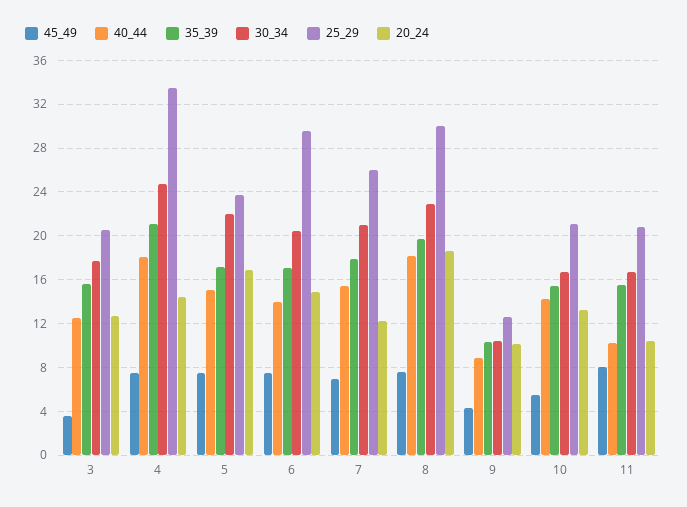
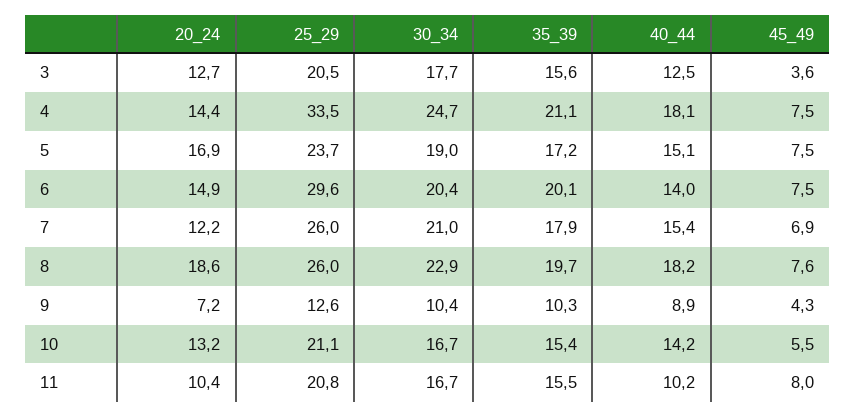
30_34, 5: 22 -> 19
35_39, 6: 17 -> 20.1
25_29, 8: 30 -> 26
20_24, 9: 10 -> 7.2

